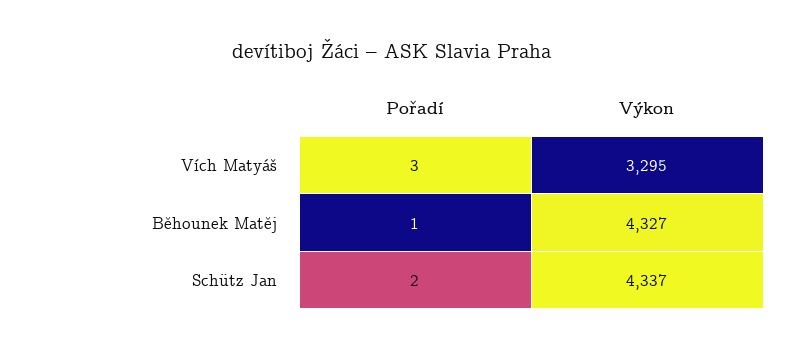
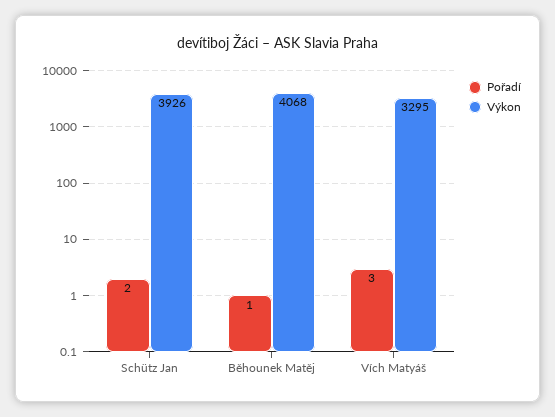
Výkon, Běhounek Matěj: 4327 -> 4068
Výkon, Schütz Jan: 4337 -> 3926

